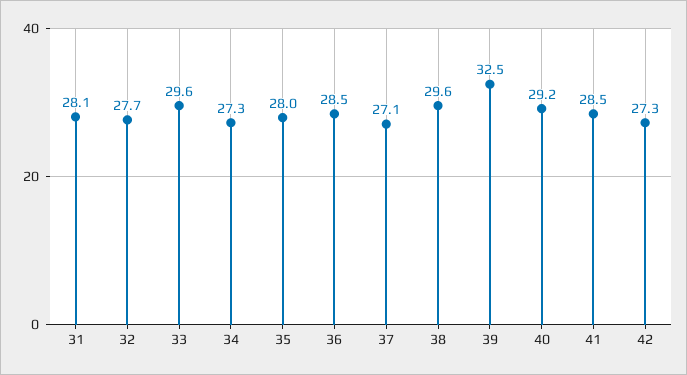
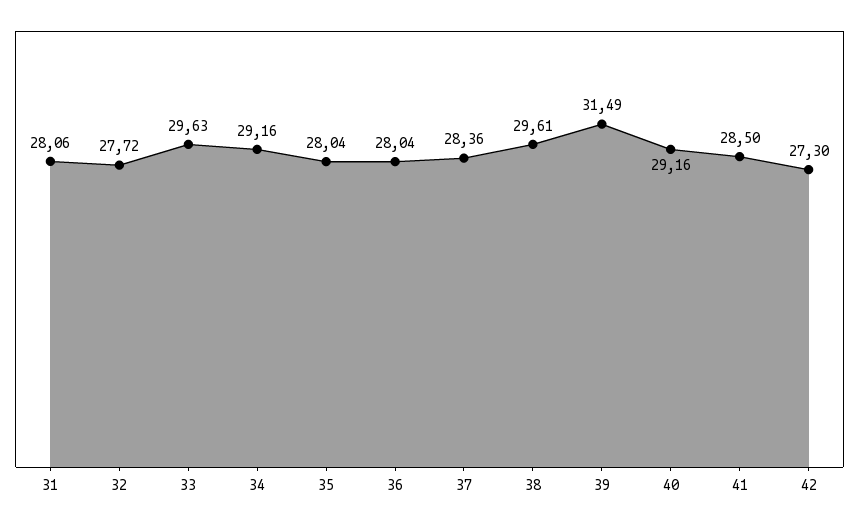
34: 27.3 -> 29.16
36: 28.5 -> 28.04
37: 27.1 -> 28.36
39: 32.5 -> 31.49

